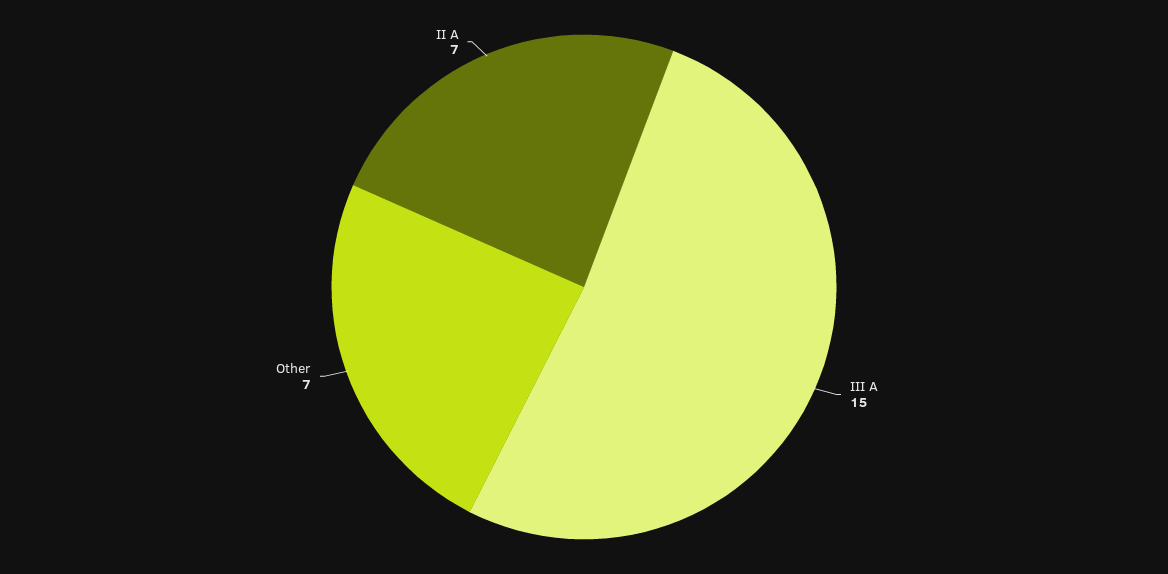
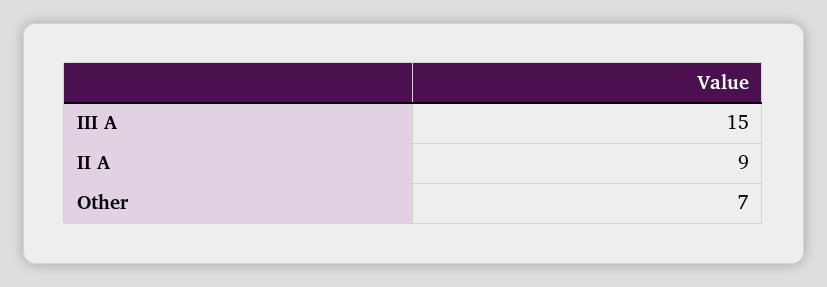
II A: 7 -> 9

